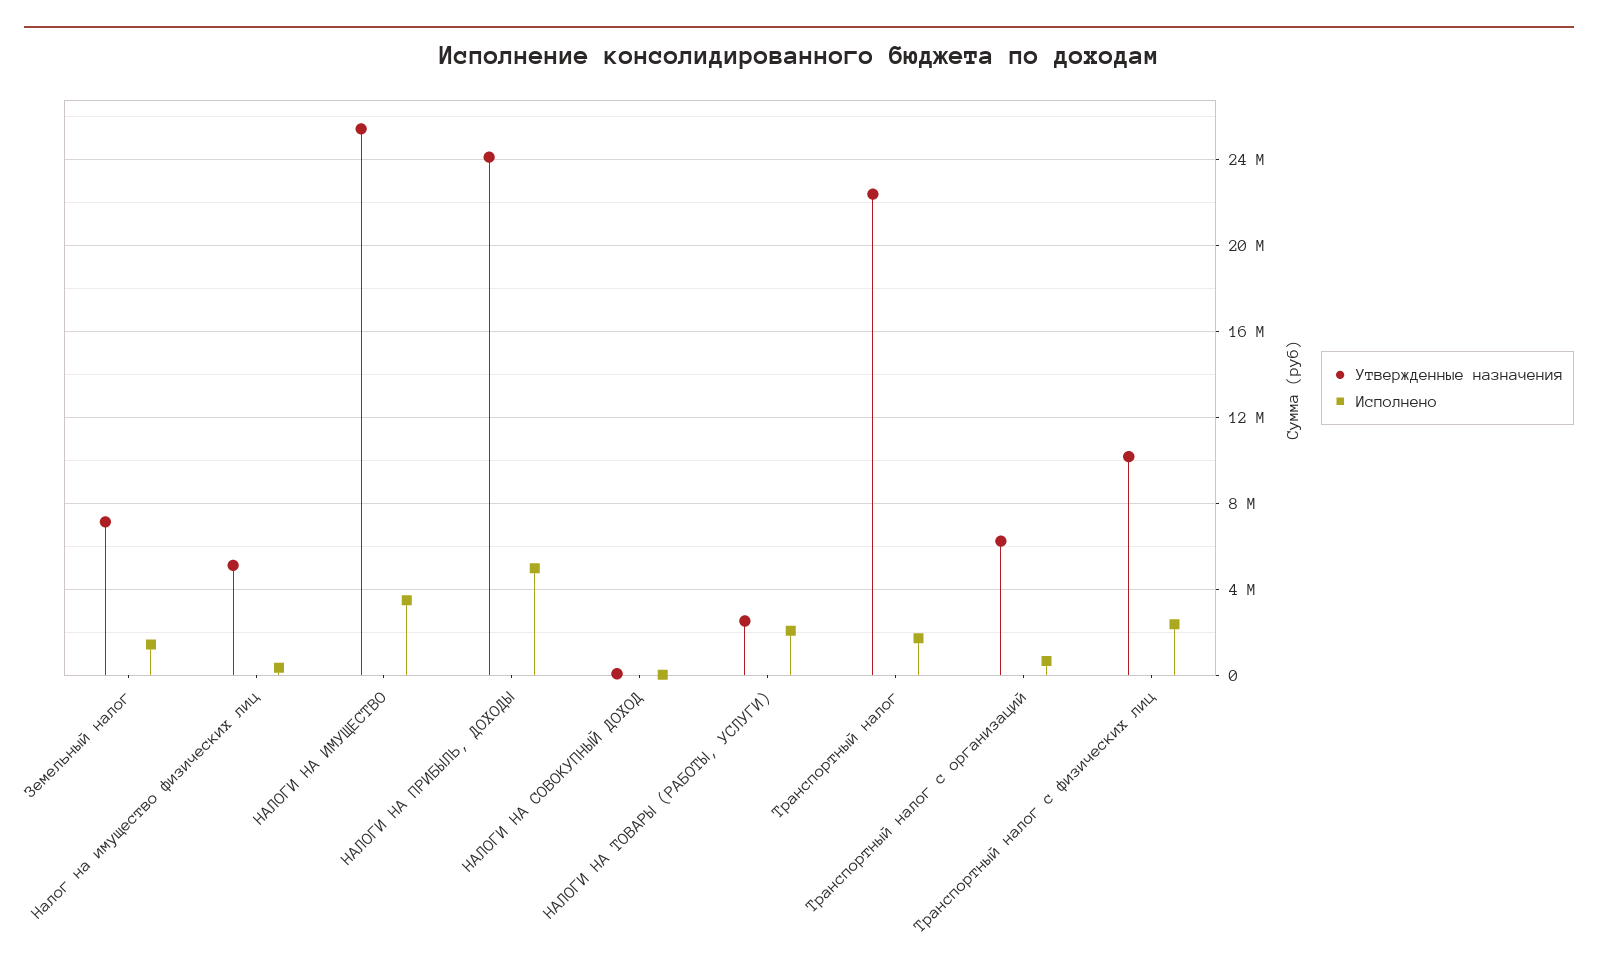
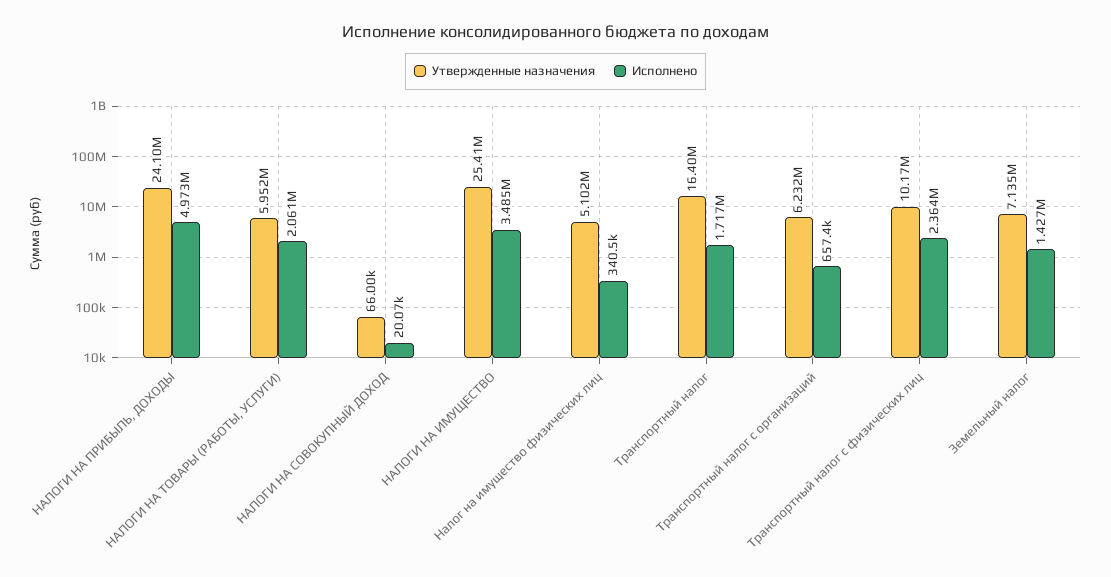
Утвержденные назначения, НАЛОГИ НА ТОВАРЫ (РАБОТЫ, УСЛУГИ): 2500000 -> 5952000
Утвержденные назначения, Транспортный налог: 22500000 -> 16400000

